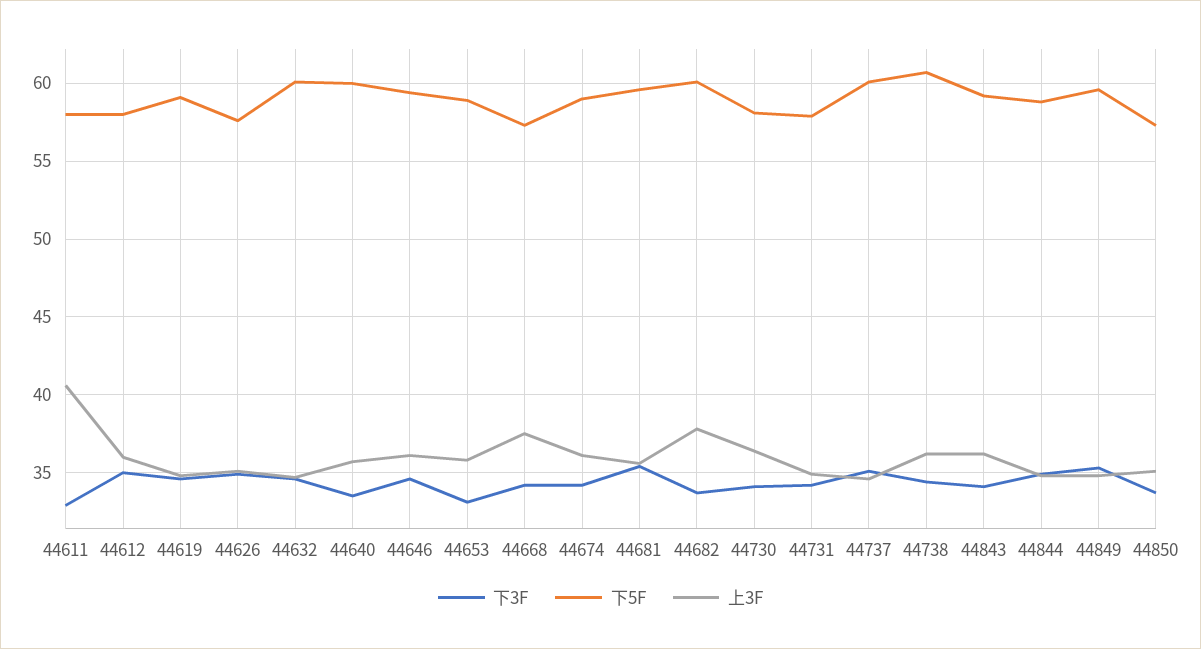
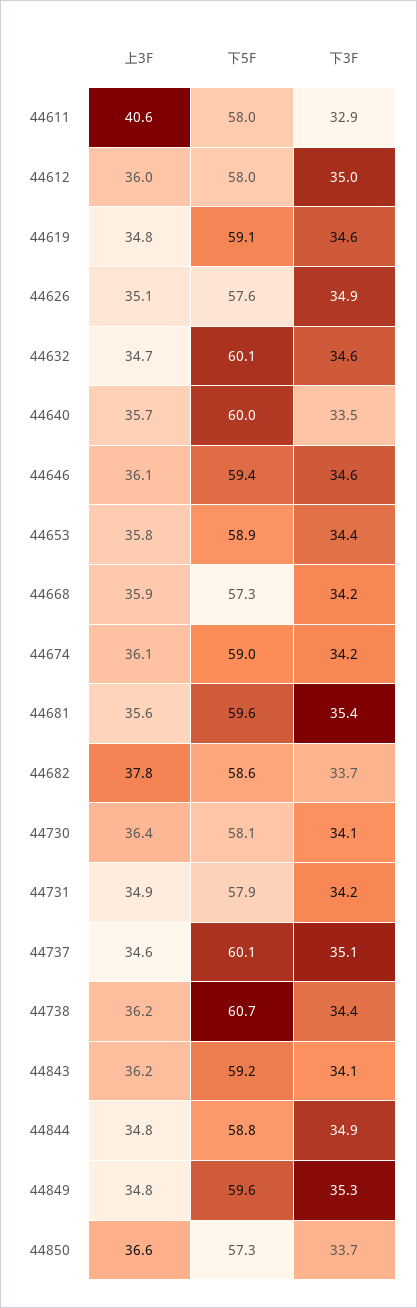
下3F, 44653: 33 -> 34.4
上3F, 44668: 37.5 -> 35.9
下5F, 44682: 60 -> 58.6
上3F, 44850: 35 -> 36.6

